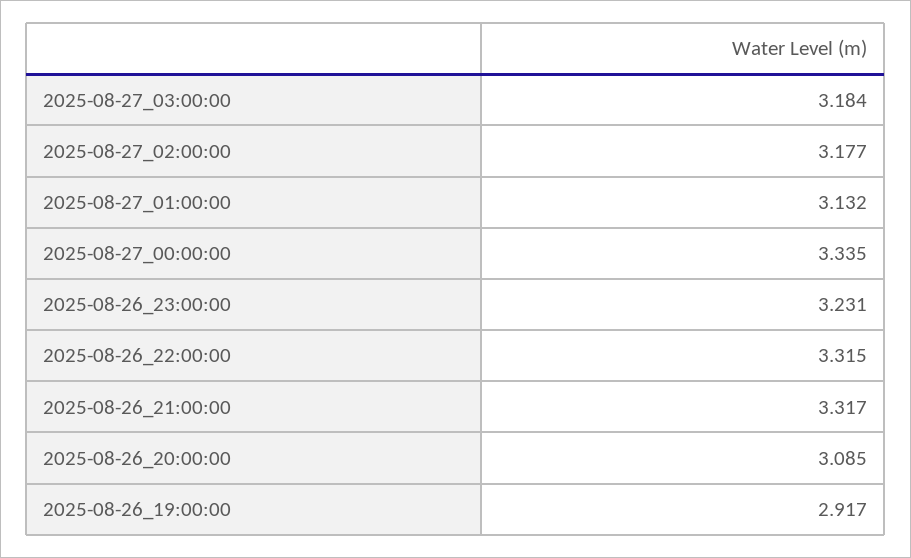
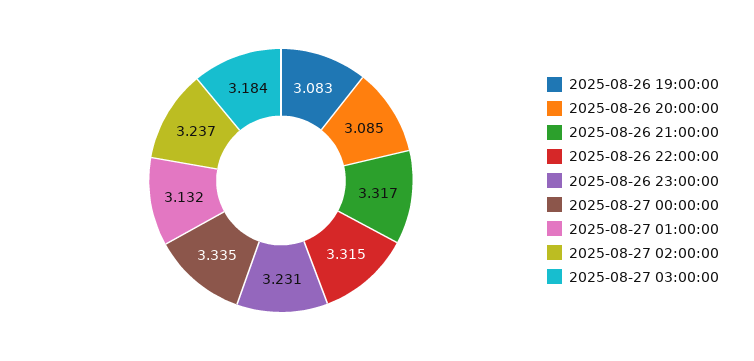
2025-08-27_02:00:00: 3.177 -> 3.237
2025-08-26_19:00:00: 2.917 -> 3.083

